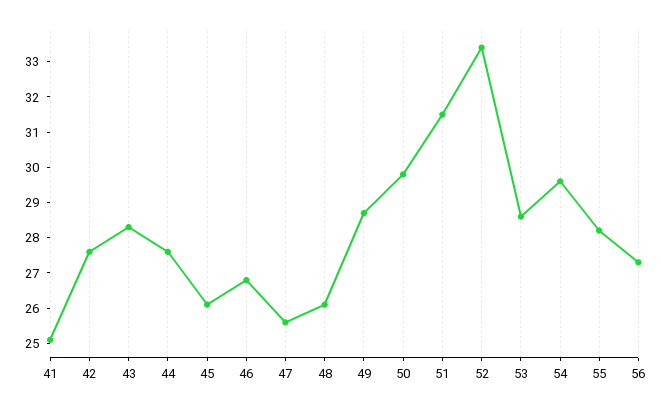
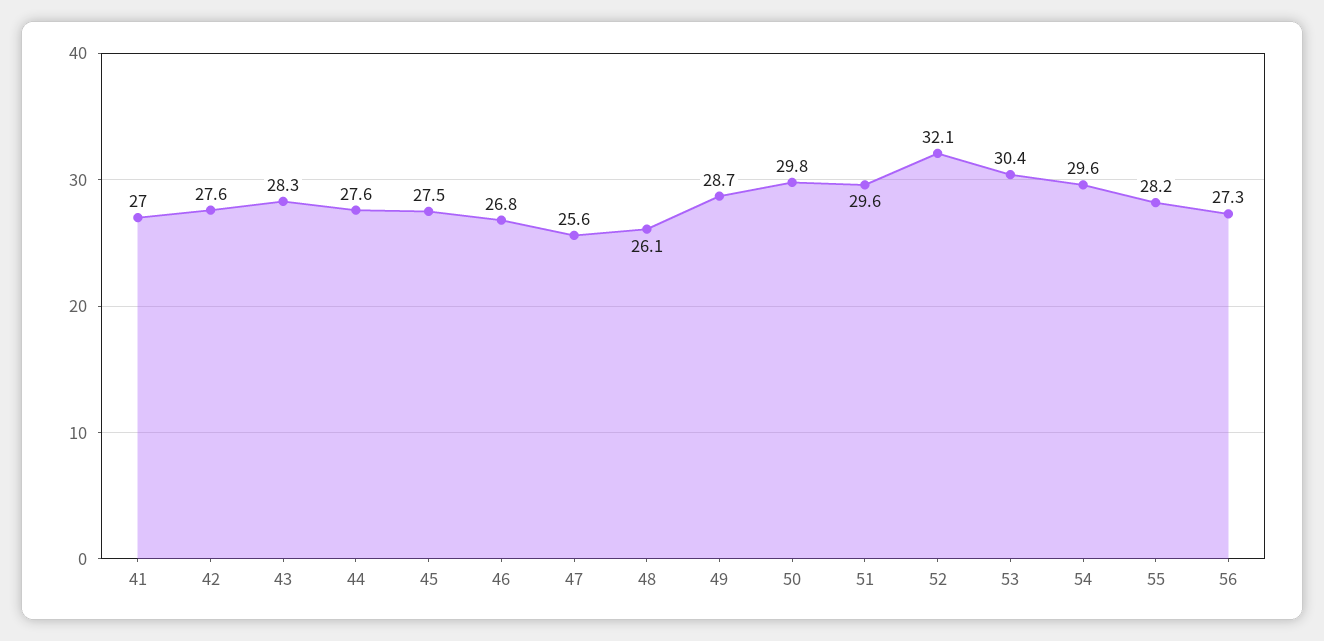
41: 25 -> 27
45: 26 -> 27.5
51: 31.5 -> 29.6
52: 33.5 -> 32.1
53: 28.5 -> 30.4

